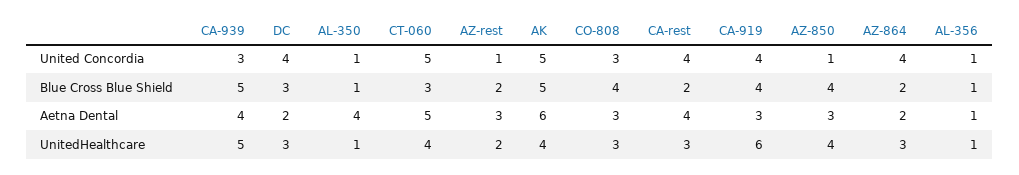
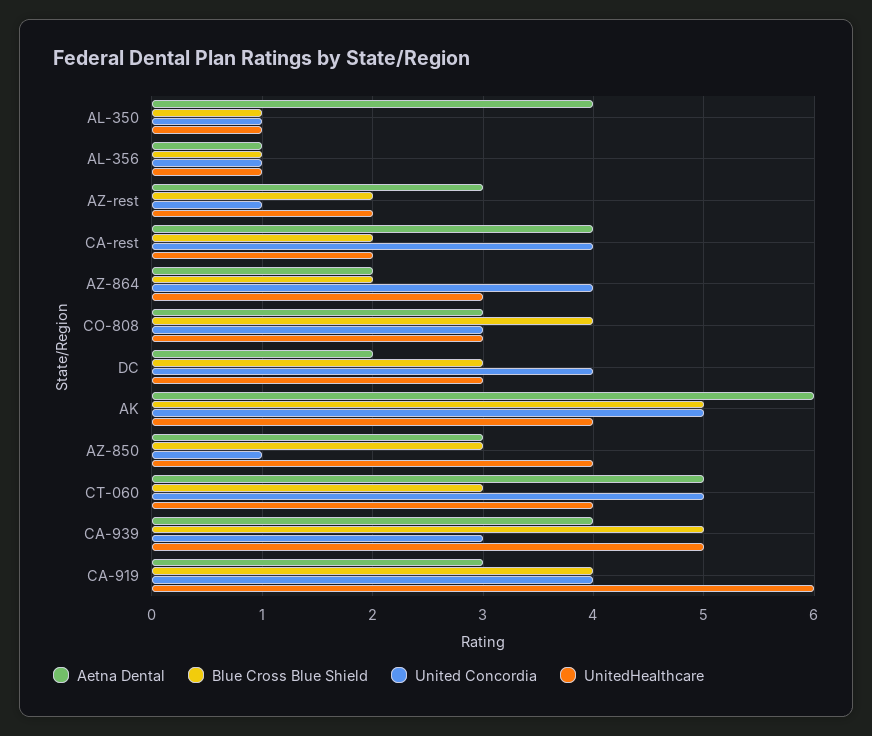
Blue Cross Blue Shield, AZ-850: 4 -> 3
UnitedHealthcare, CA-rest: 3 -> 2

